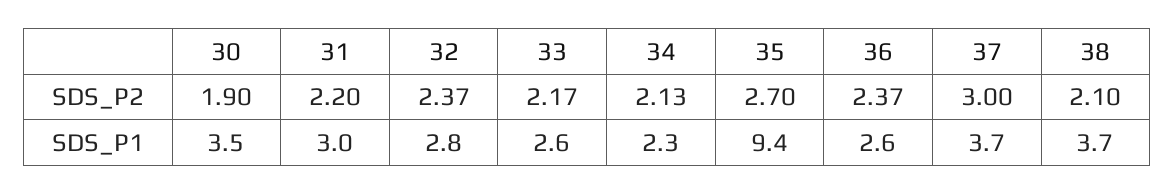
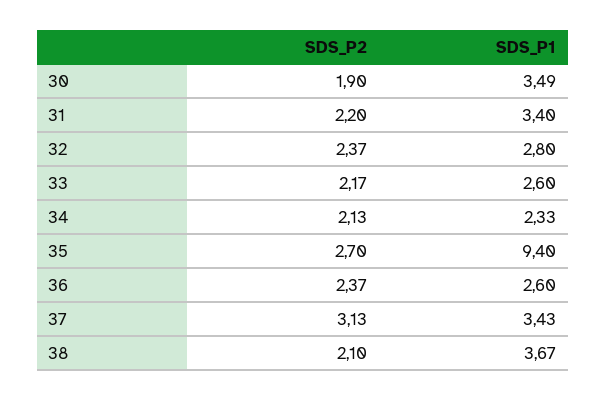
37, SDS_P2: 3 -> 3.13
31, SDS_P1: 3 -> 3.4
37, SDS_P1: 3.7 -> 3.43

